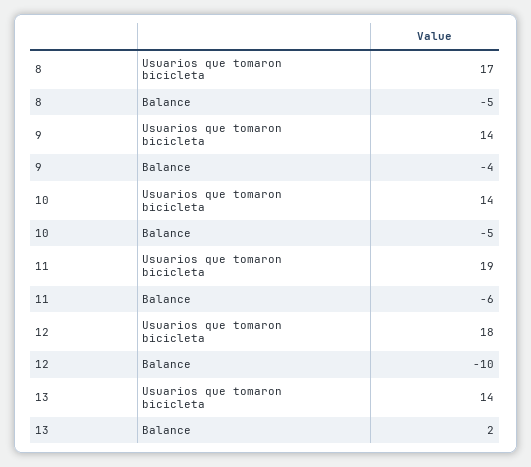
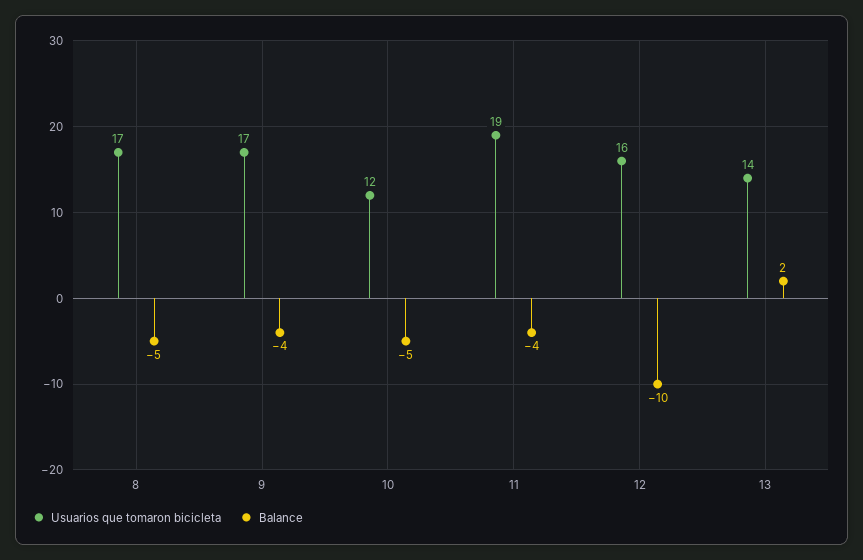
Usuarios que tomaron bicicleta, 9: 14 -> 17
Usuarios que tomaron bicicleta, 10: 14 -> 12
Balance, 11: -6 -> -4
Usuarios que tomaron bicicleta, 12: 18 -> 16

